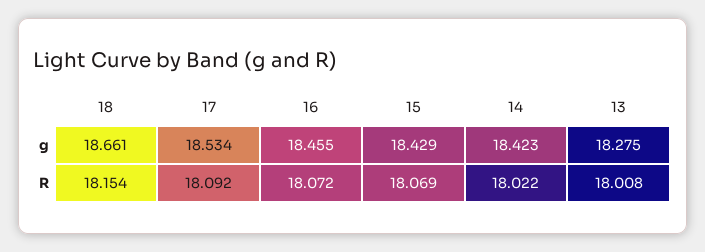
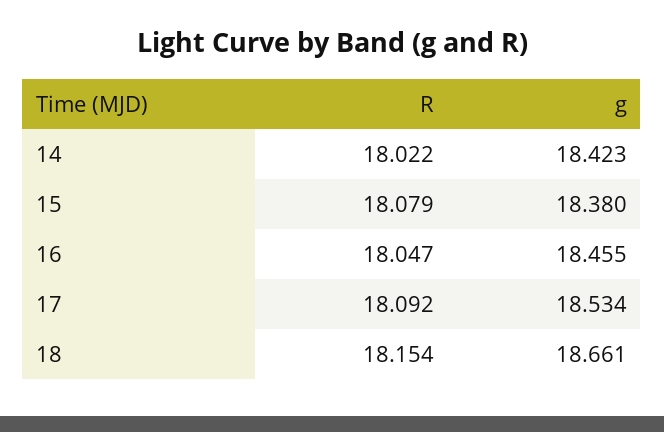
15, g: 18.429 -> 18.38
13, g: 18.275 -> none
16, R: 18.072 -> 18.047
15, R: 18.069 -> 18.079
13, R: 18.008 -> none

